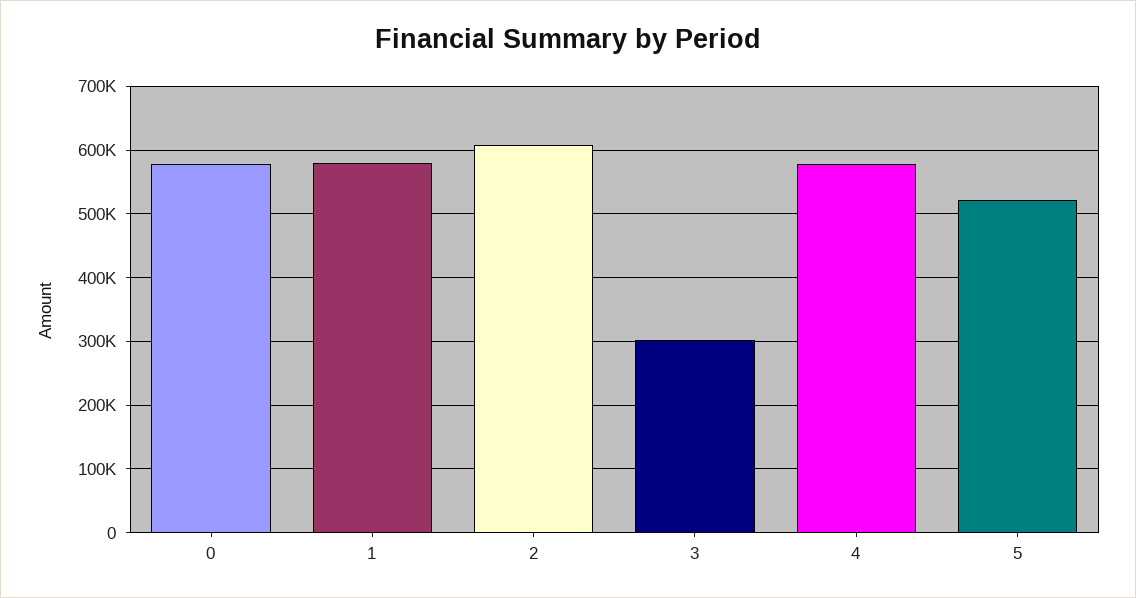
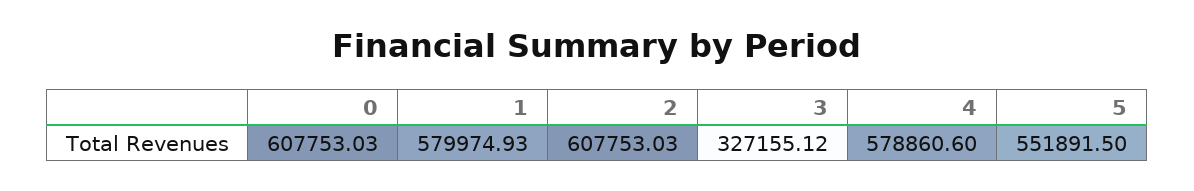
0: 580000 -> 607753.03
3: 300000 -> 327155.12
5: 520000 -> 551891.5

